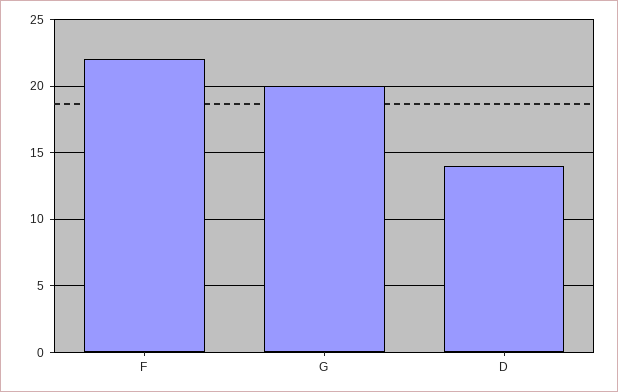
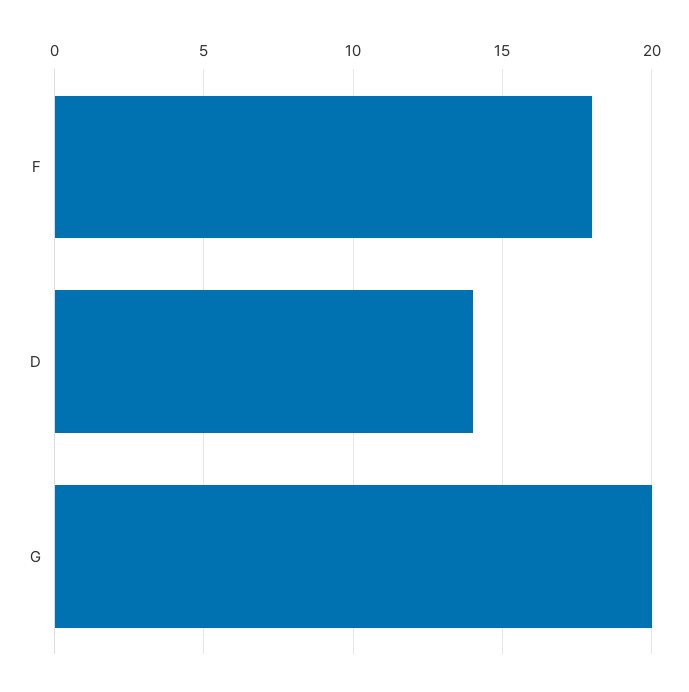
F: 22 -> 18

